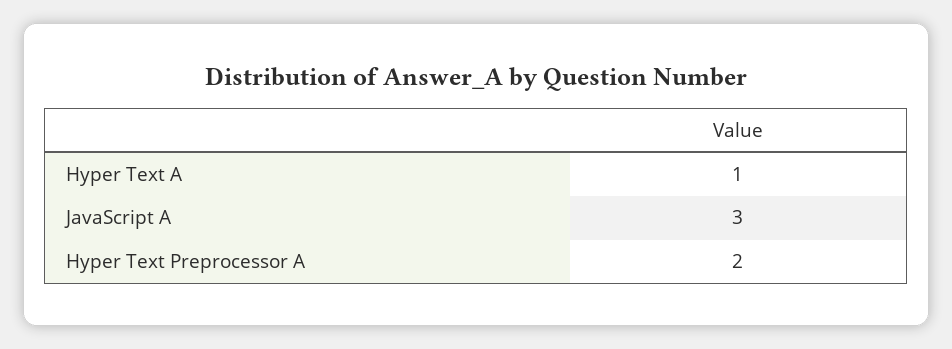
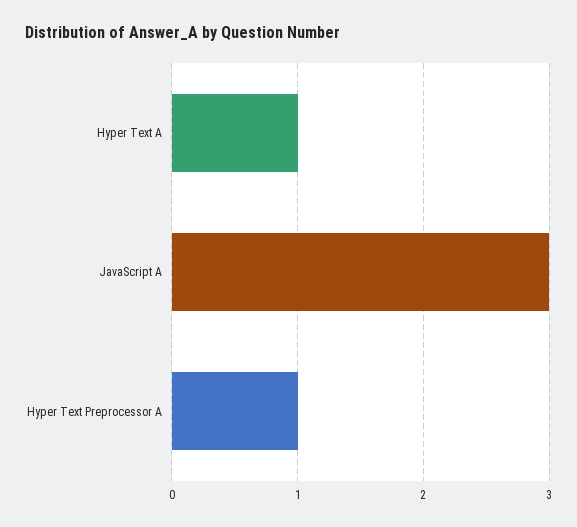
Hyper Text Preprocessor A: 2 -> 1

